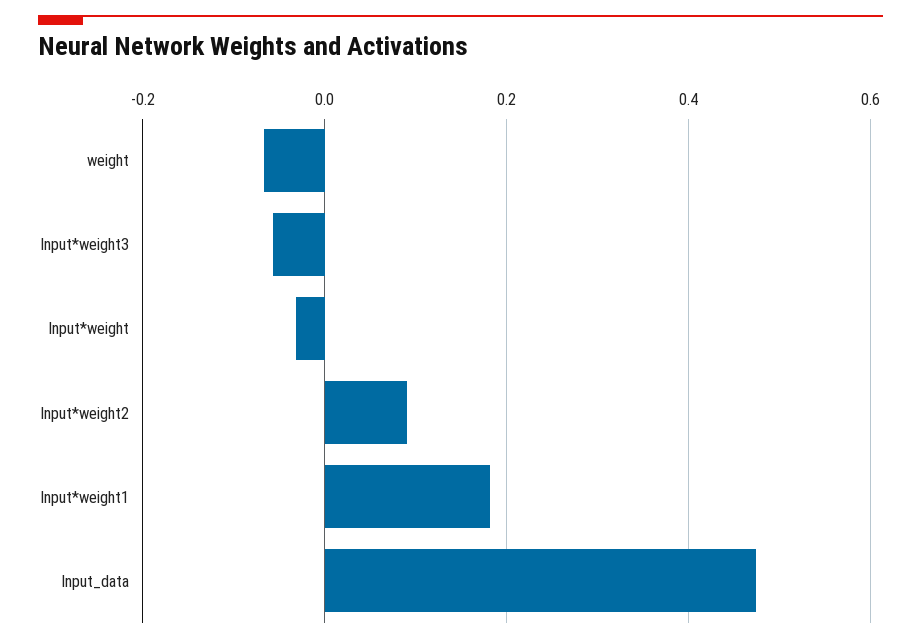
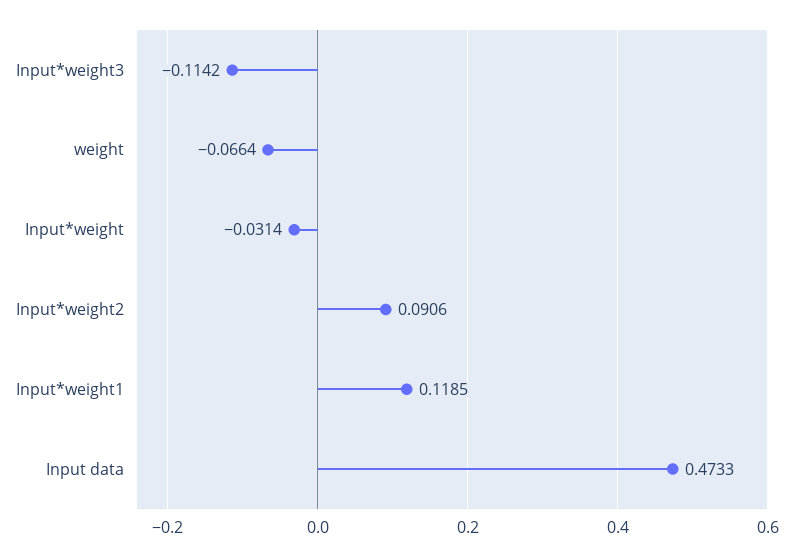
Input*weight3: -0.06 -> -0.1142
Input*weight1: 0.18 -> 0.1185

